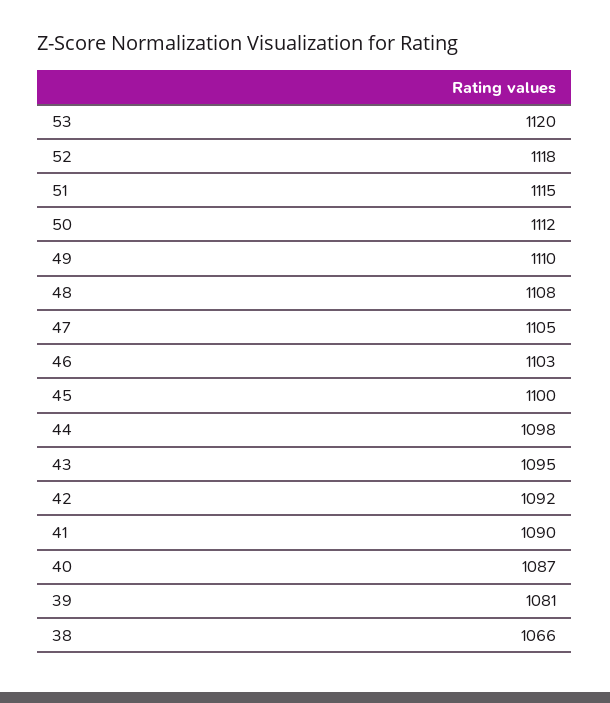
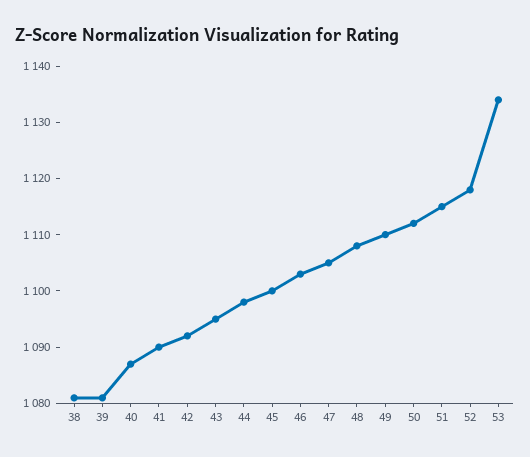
53: 1120 -> 1135
38: 1066 -> 1080

